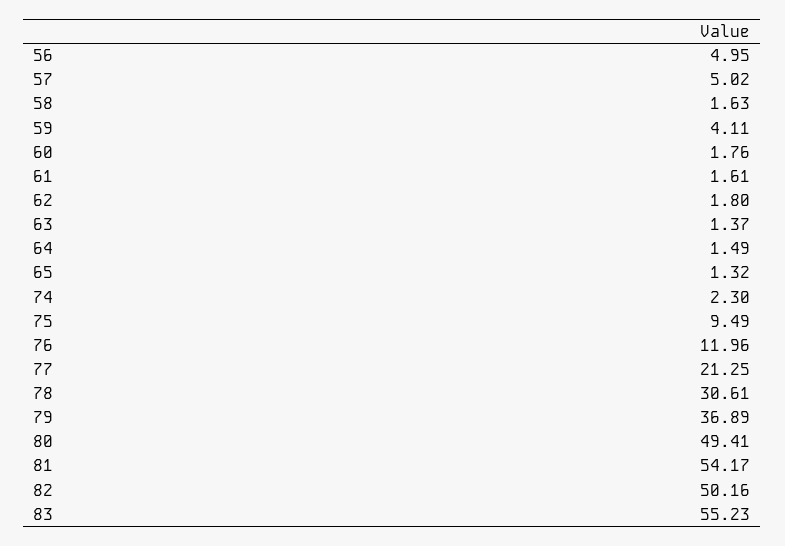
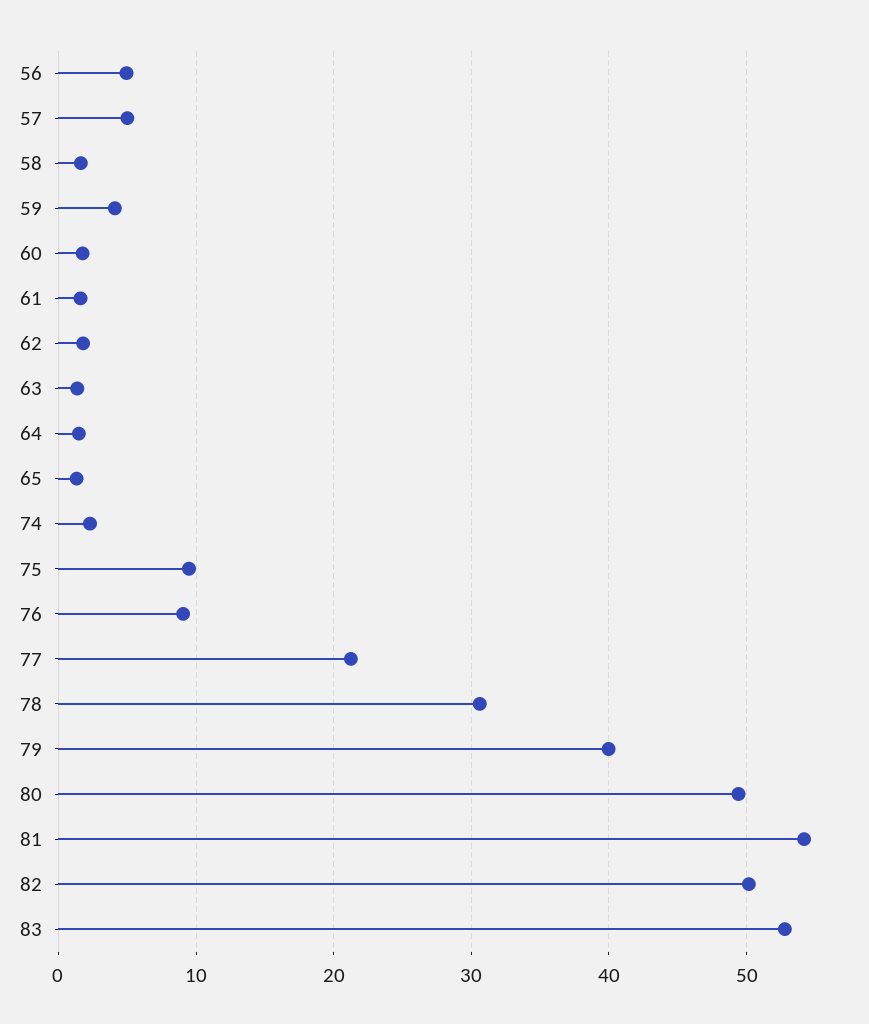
76: 11.96 -> 9
79: 36.89 -> 40
83: 55.23 -> 53

